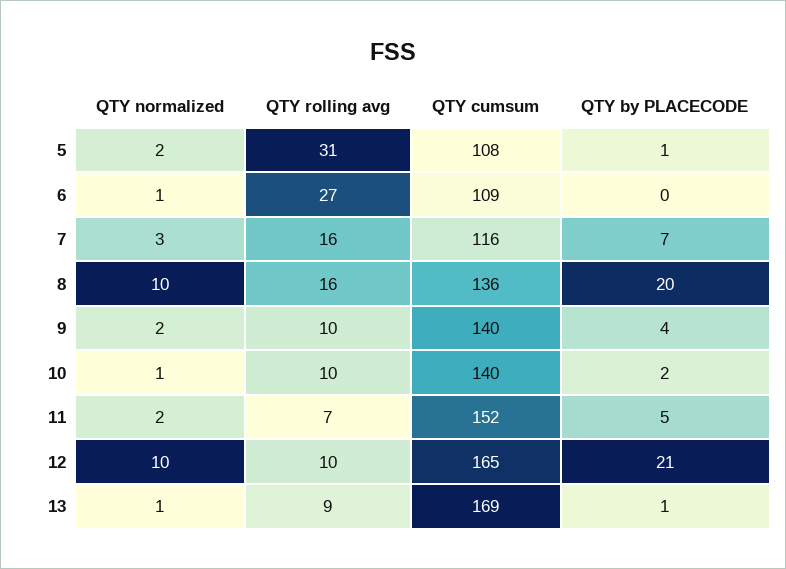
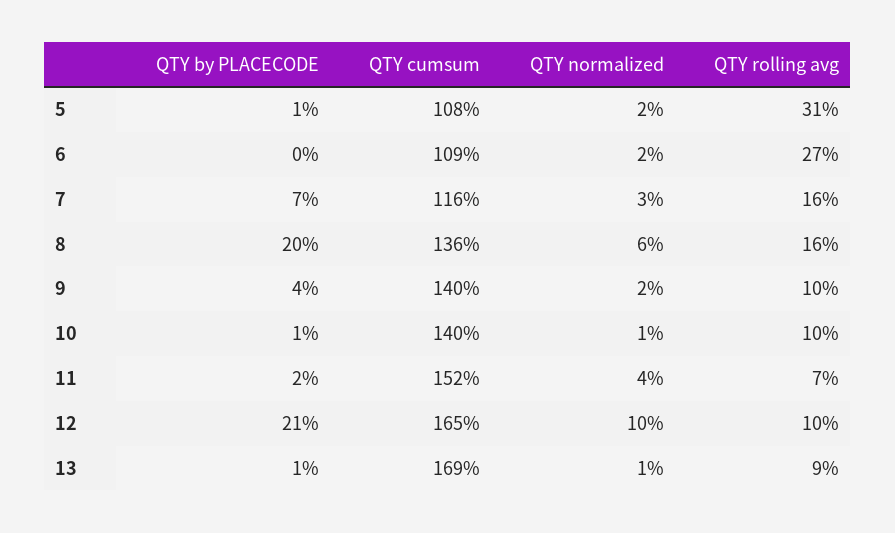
QTY normalized, 6: 1 -> 2
QTY normalized, 8: 10 -> 6
QTY by PLACECODE, 10: 2 -> 1
QTY normalized, 11: 2 -> 4
QTY by PLACECODE, 11: 5 -> 2

